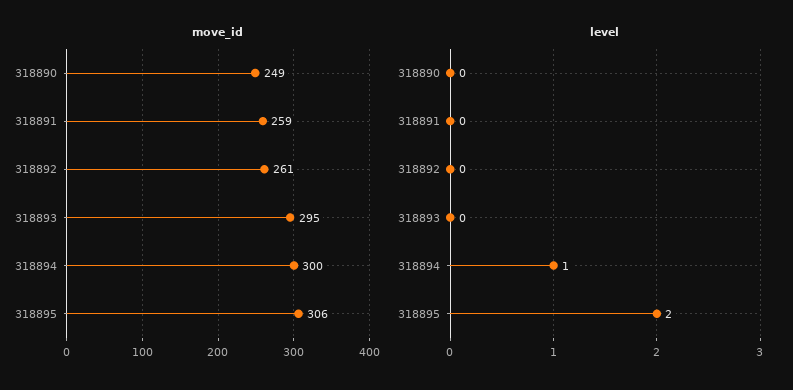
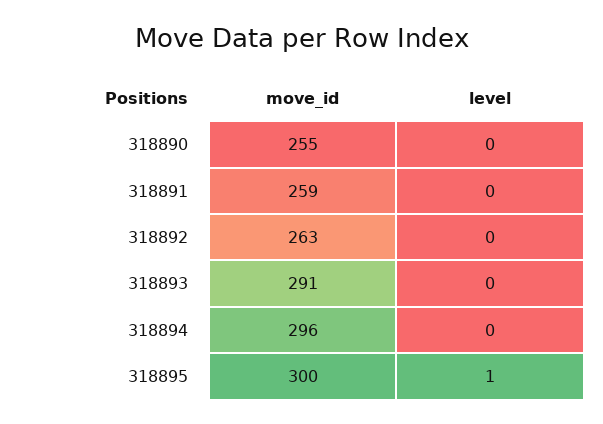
move_id, 318890: 249 -> 255
move_id, 318892: 261 -> 263
move_id, 318893: 295 -> 291
move_id, 318894: 300 -> 296
move_id, 318895: 306 -> 300
level, 318894: 1 -> 0
level, 318895: 2 -> 1

